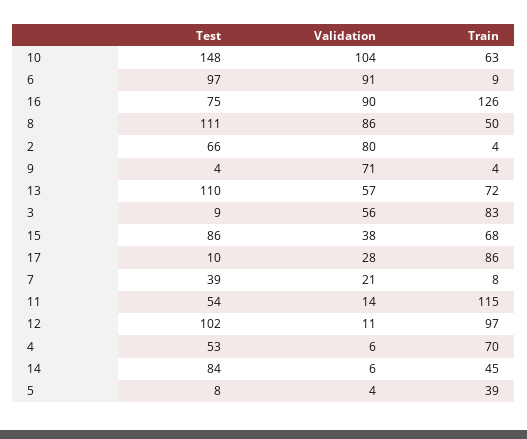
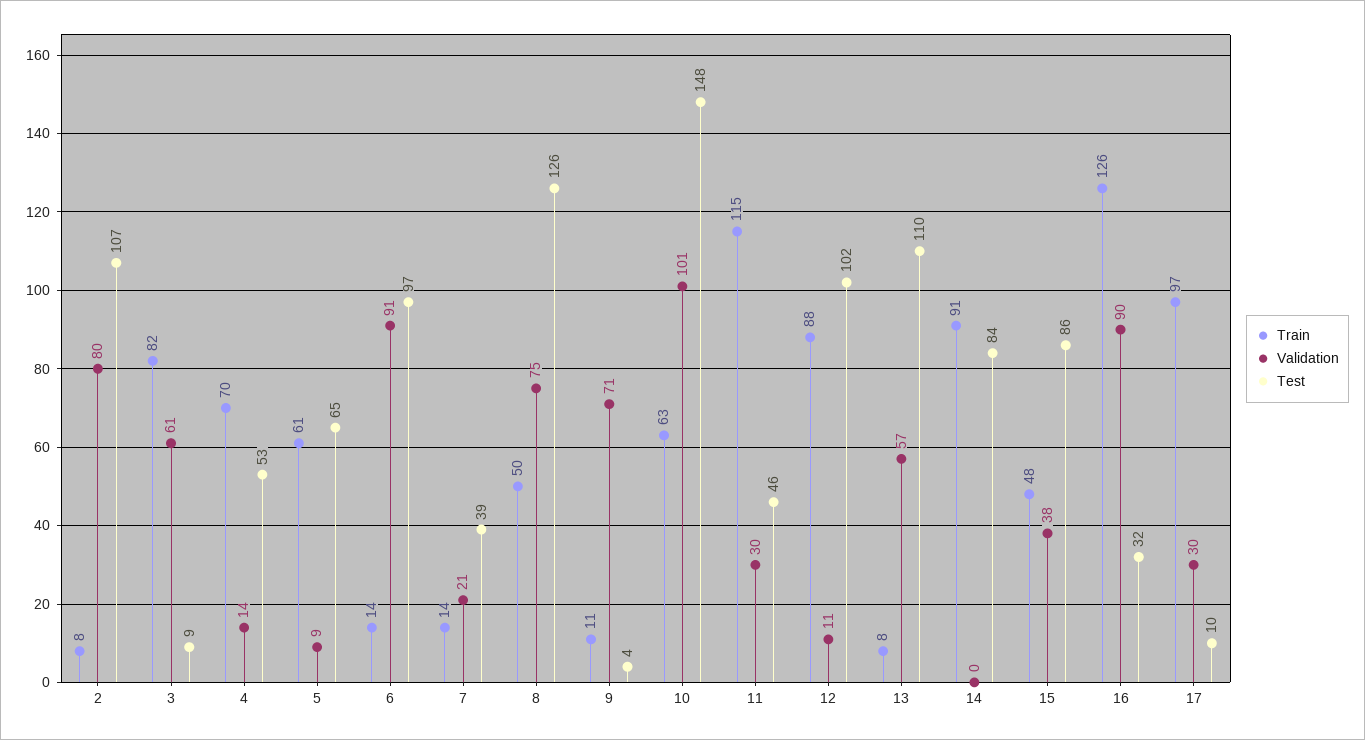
Validation, 10: 104 -> 101
Train, 6: 9 -> 14
Test, 16: 75 -> 32
Test, 8: 111 -> 126
Validation, 8: 86 -> 75
Test, 2: 66 -> 107
Train, 2: 4 -> 8
Train, 9: 4 -> 11
Train, 13: 72 -> 8
Validation, 3: 56 -> 61
Train, 3: 83 -> 82
Train, 15: 68 -> 48
Validation, 17: 28 -> 30
Train, 17: 86 -> 97
Train, 7: 8 -> 14
Test, 11: 54 -> 46
Validation, 11: 14 -> 30
Train, 12: 97 -> 88
Validation, 4: 6 -> 14
Validation, 14: 6 -> 0
Train, 14: 45 -> 91
Test, 5: 8 -> 65
Validation, 5: 4 -> 9
Train, 5: 39 -> 61

